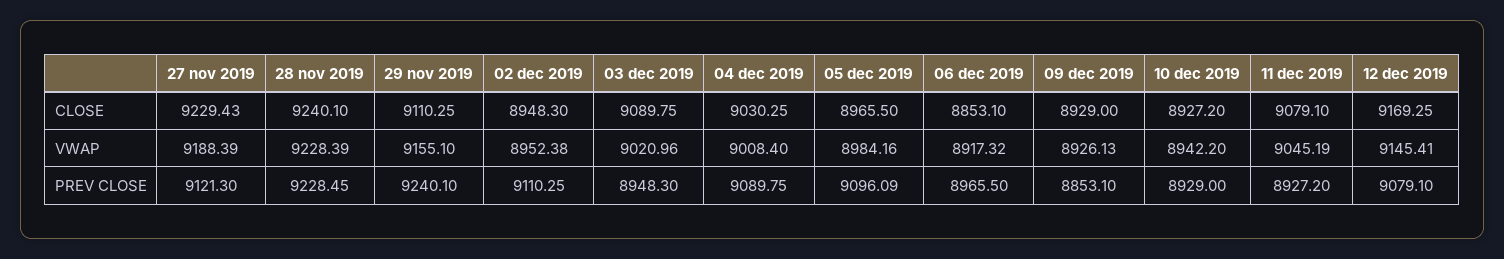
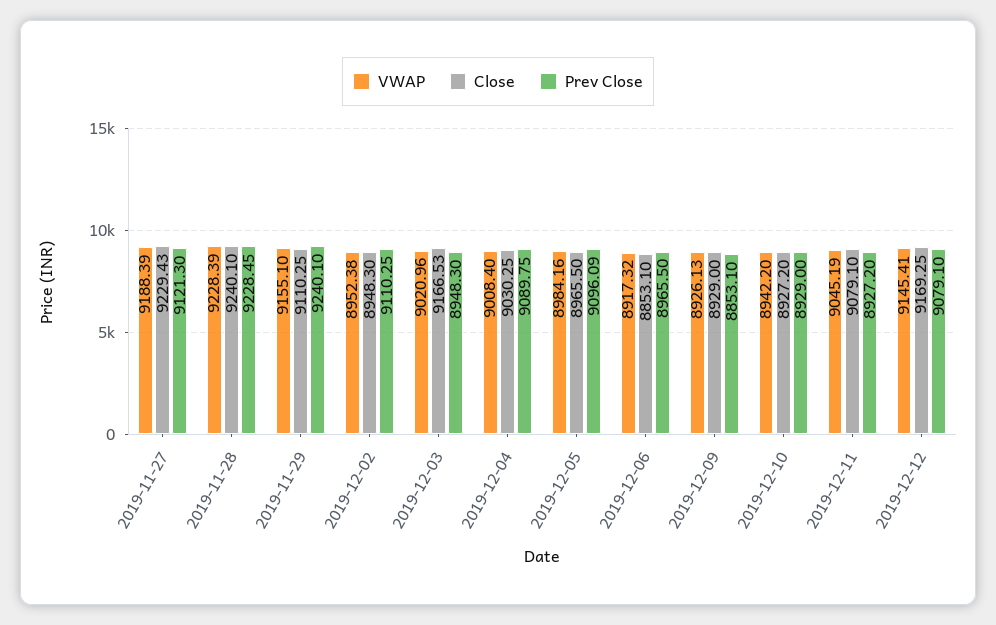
CLOSE, 03 dec 2019: 9089.75 -> 9166.53

